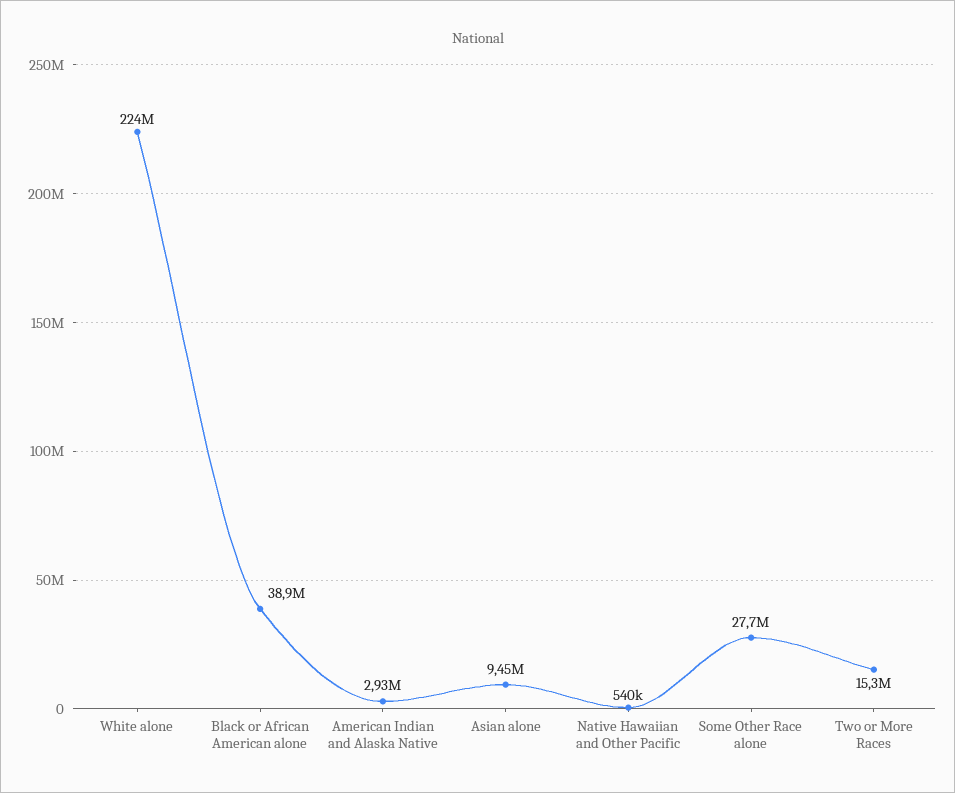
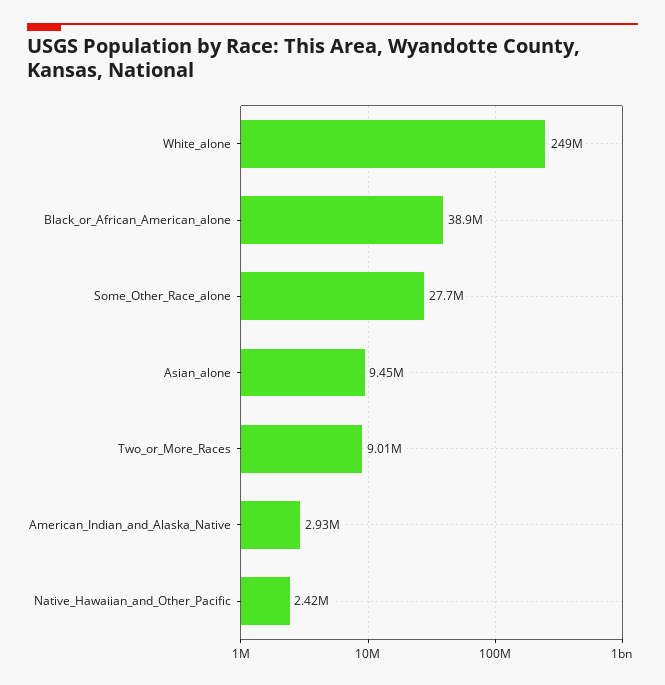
White alone: 224000000 -> 249000000
Native Hawaiian and Other Pacific: 540000 -> 2420000
Two or More Races: 15300000 -> 9010000

